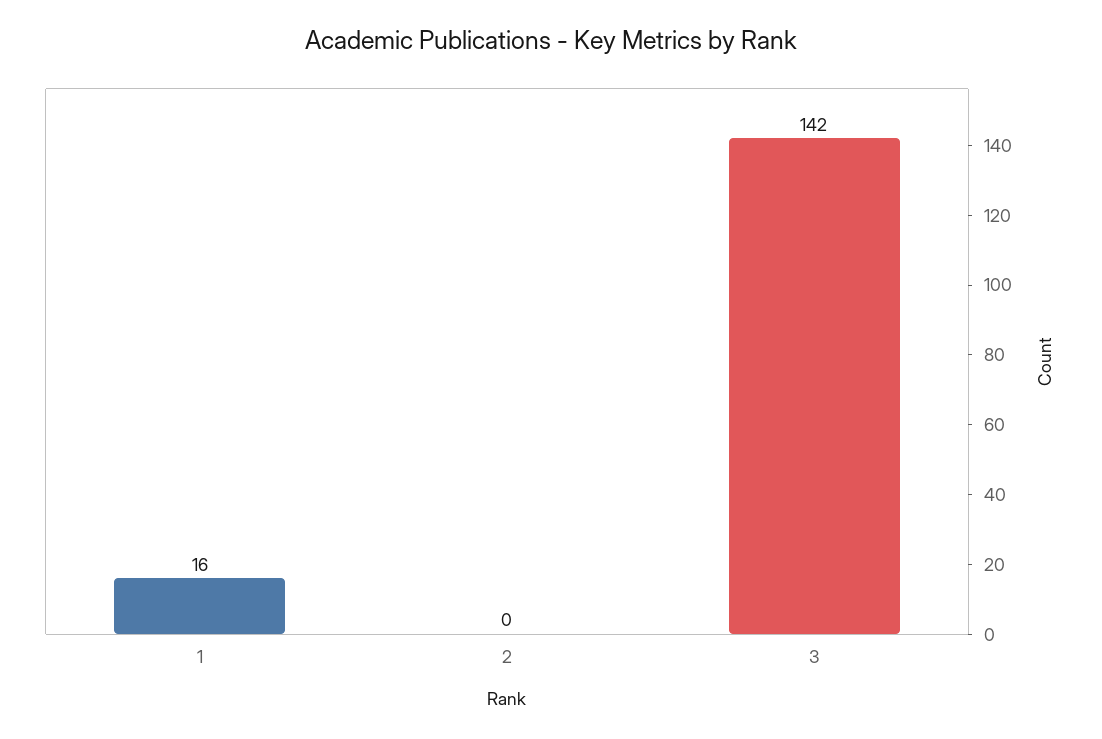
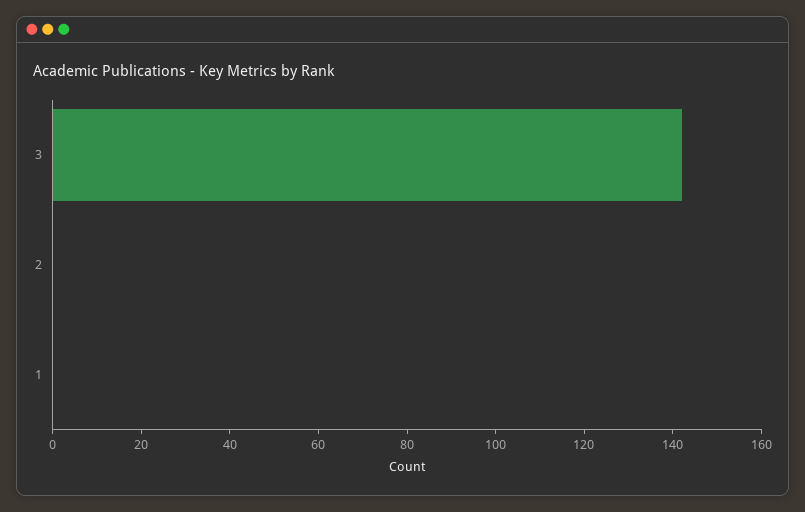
1: 16 -> 0

